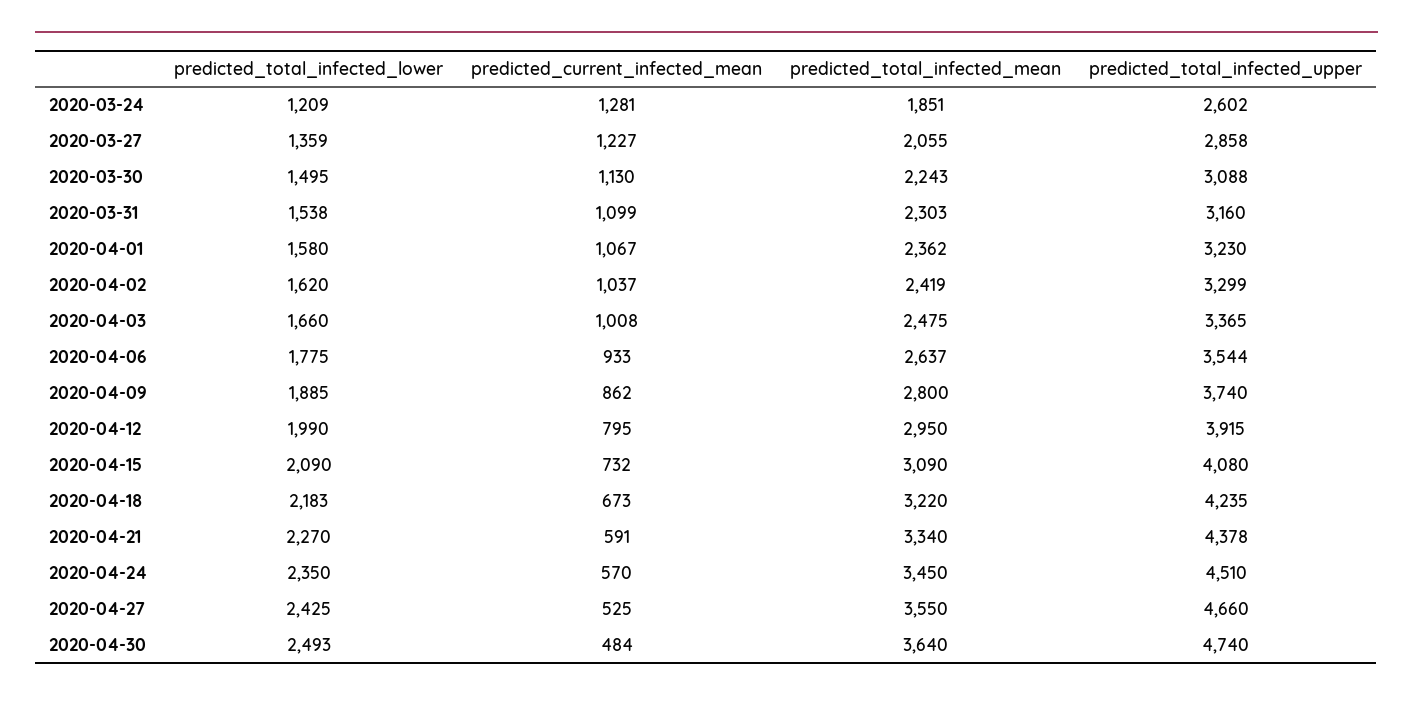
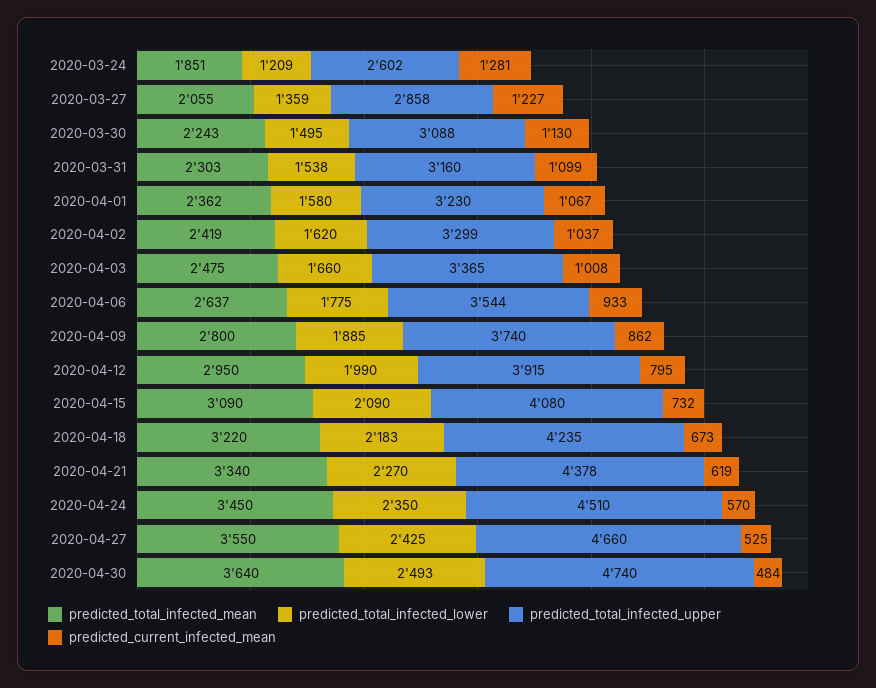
predicted_current_infected_mean, 2020-04-21: 591 -> 619

